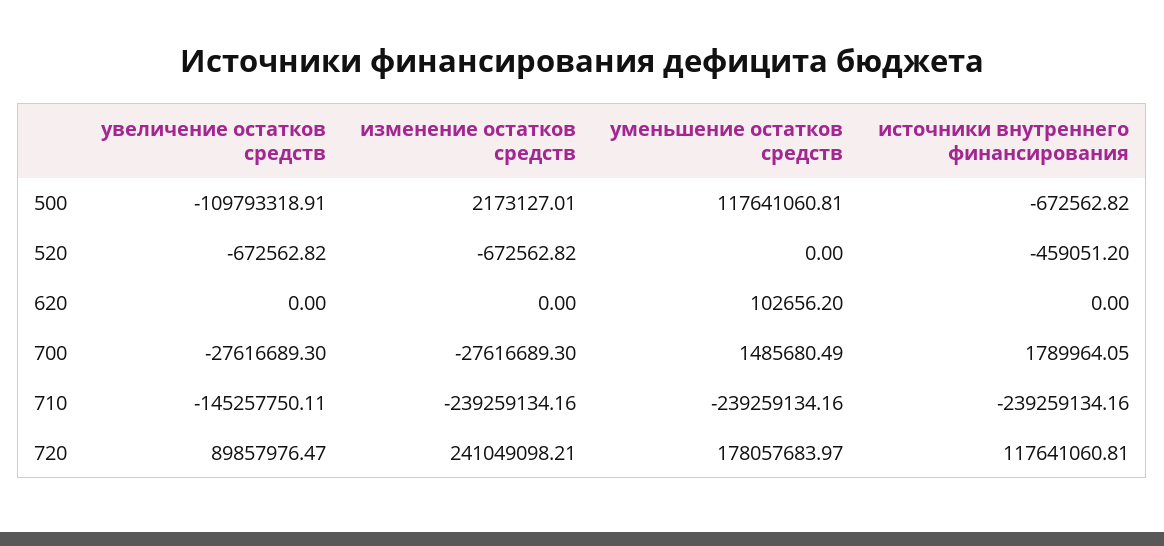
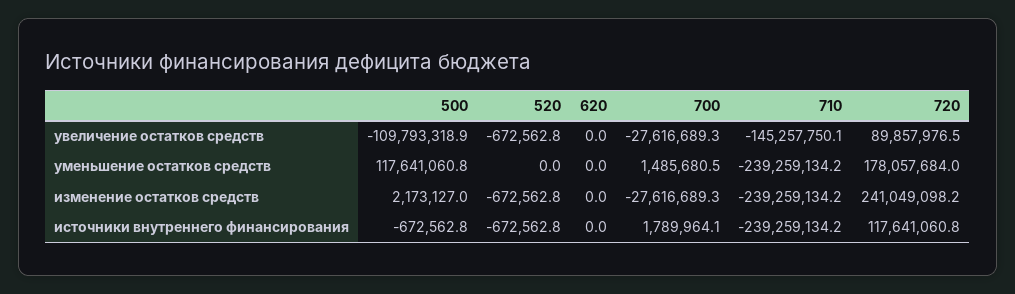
источники внутреннего финансирования, 520: -459051.2 -> -672562.8
уменьшение остатков средств, 620: 102656.2 -> 0

